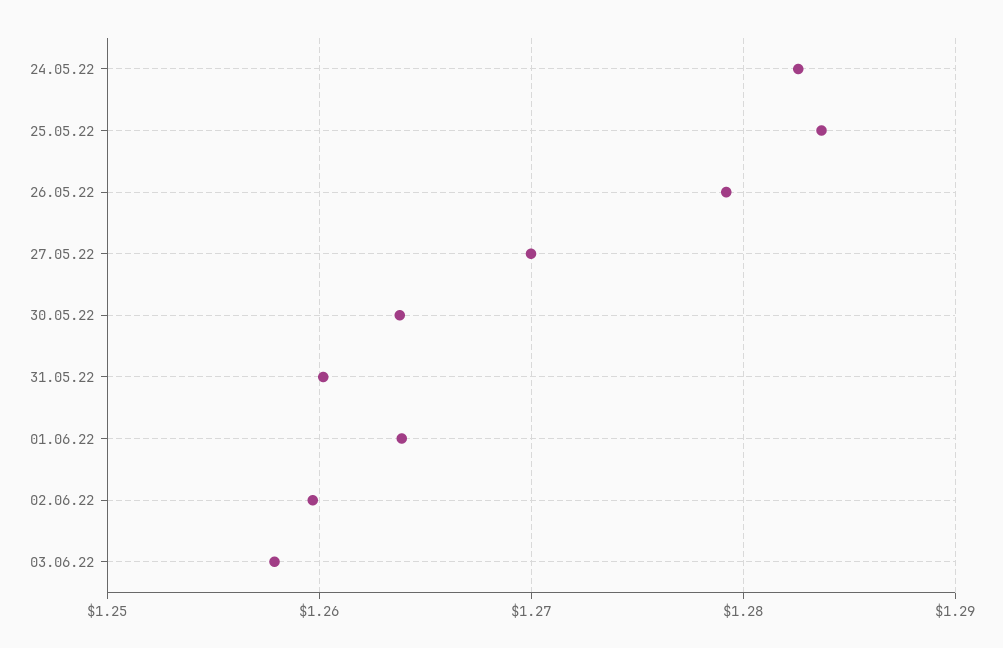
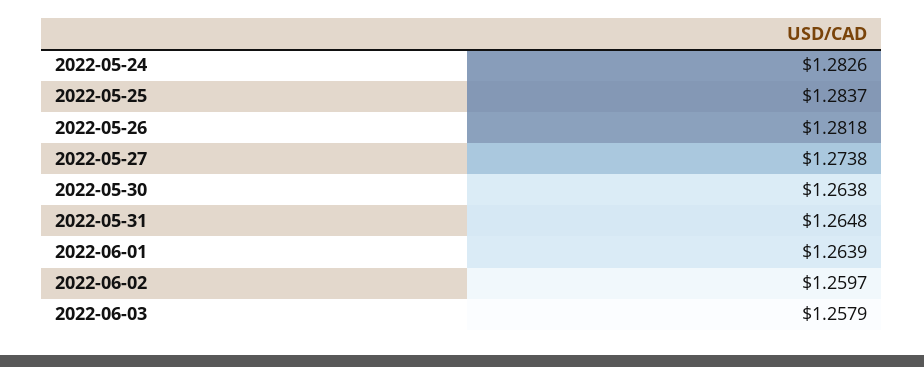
26.05.22: 1.279 -> 1.2818
27.05.22: 1.27 -> 1.2738
31.05.22: 1.26 -> 1.2648

